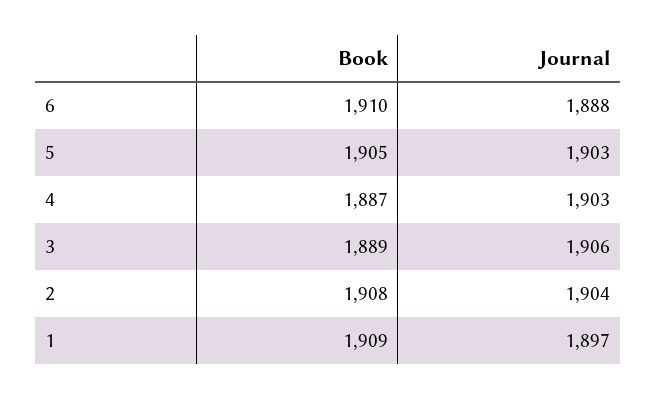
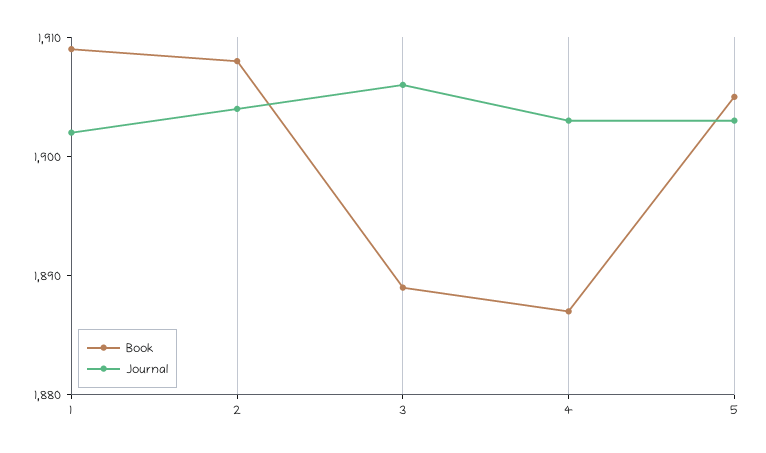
Book, 6: 1910 -> none
Journal, 6: 1888 -> none
Journal, 1: 1897 -> 1902

